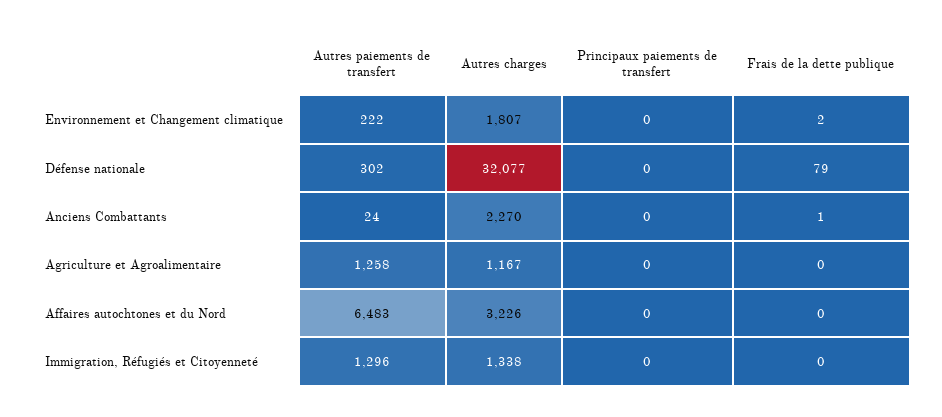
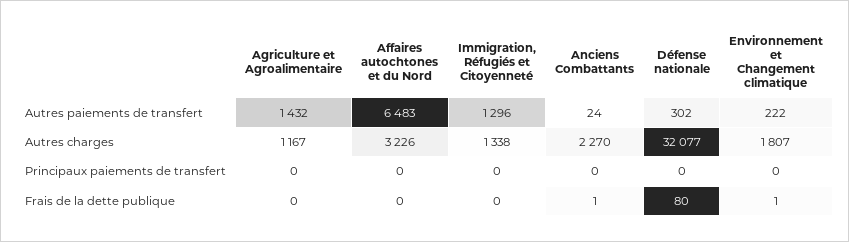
Frais de la dette publique, Environnement et Changement climatique: 2 -> 1
Frais de la dette publique, Défense nationale: 79 -> 80
Autres paiements de transfert, Agriculture et Agroalimentaire: 1258 -> 1432

